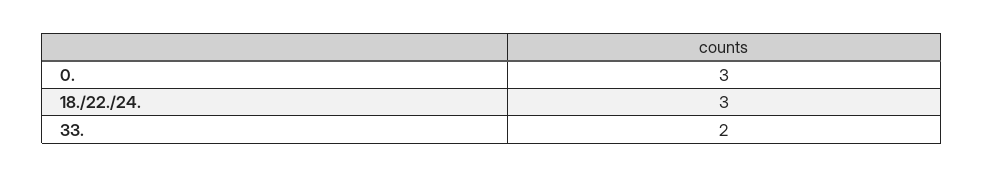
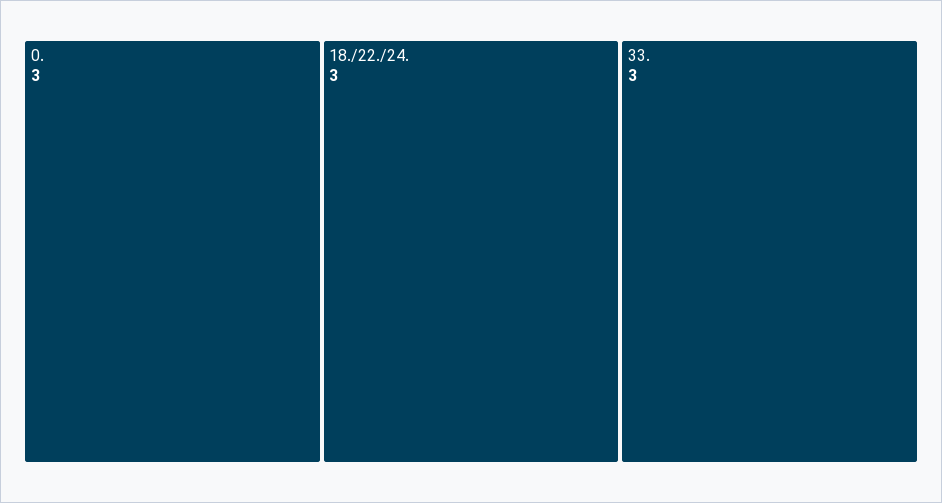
33.: 2 -> 3

